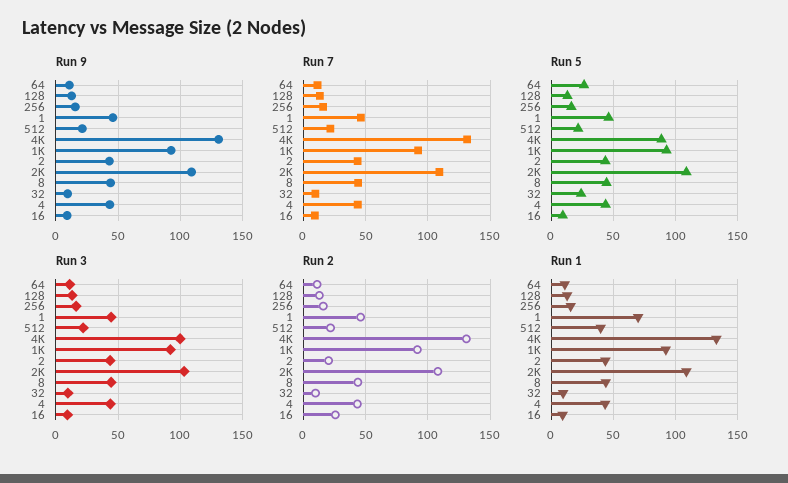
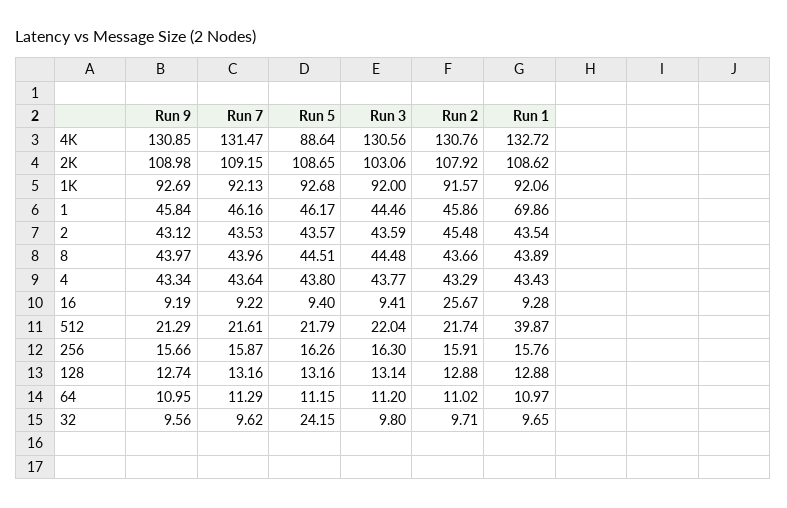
Run 5, 64: 25 -> 11.15
Run 3, 4K: 100 -> 130.56
Run 2, 2: 20 -> 45.48

